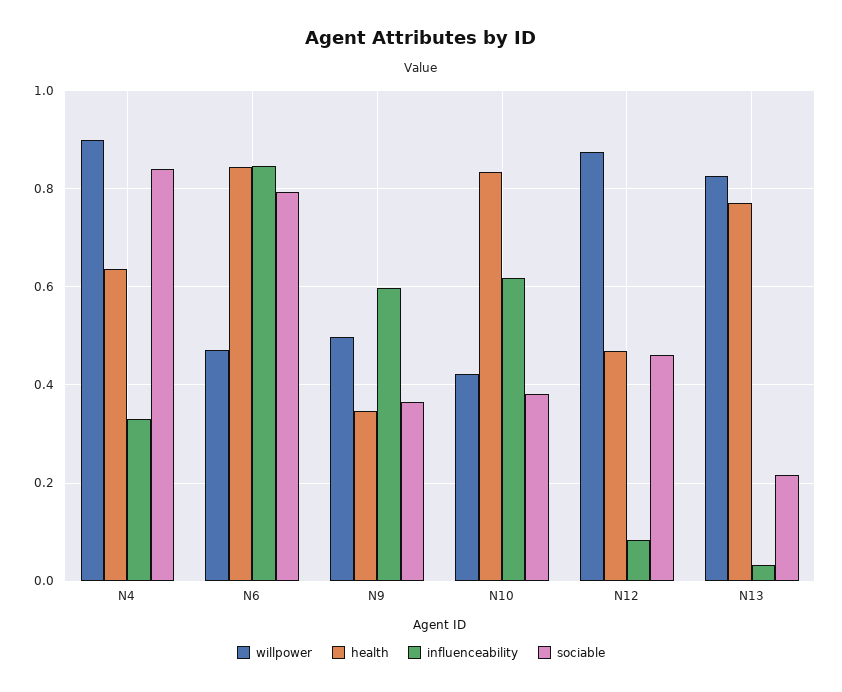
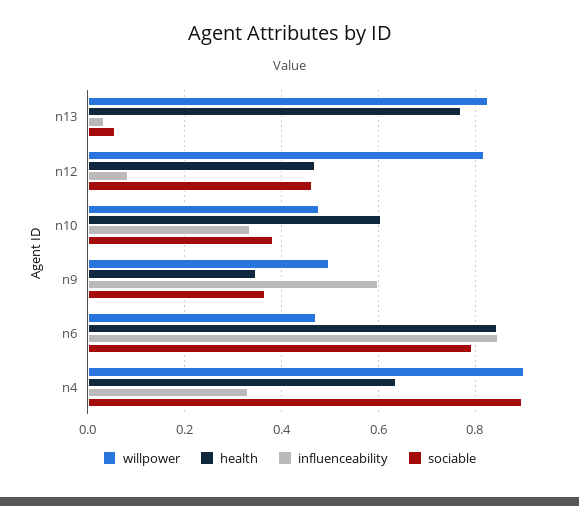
sociable, N4: 0.84 -> 0.9
willpower, N10: 0.42 -> 0.48
health, N10: 0.84 -> 0.6
influenceability, N10: 0.62 -> 0.34
willpower, N12: 0.88 -> 0.82
sociable, N13: 0.22 -> 0.06

